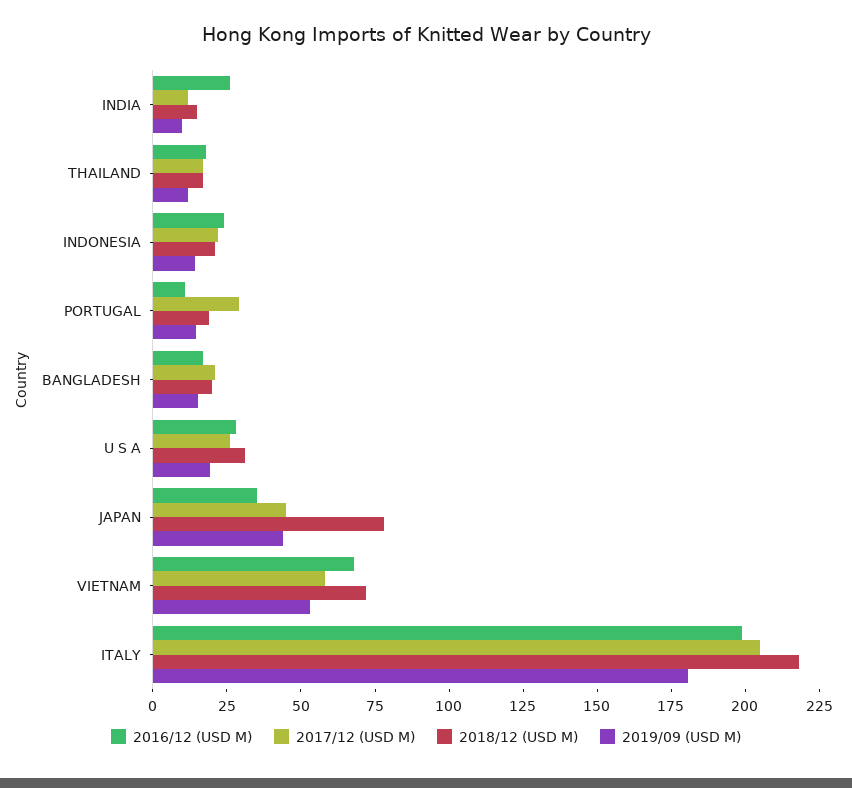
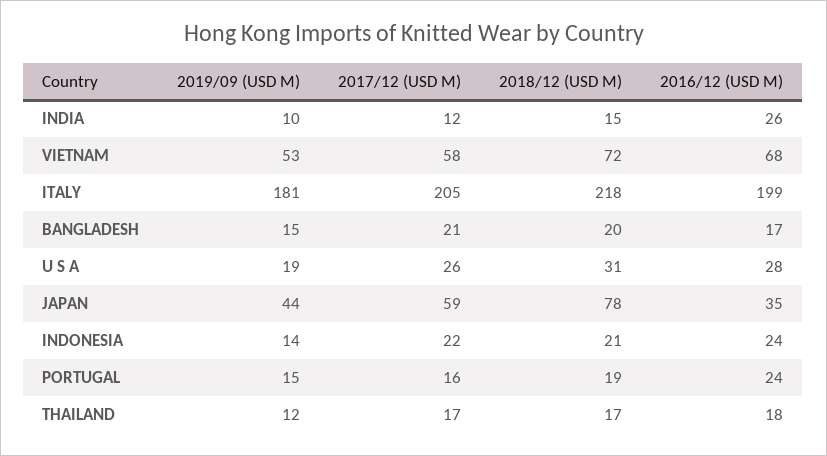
2016/12 (USD M), PORTUGAL: 10 -> 24
2017/12 (USD M), PORTUGAL: 30 -> 16
2017/12 (USD M), JAPAN: 45 -> 59

